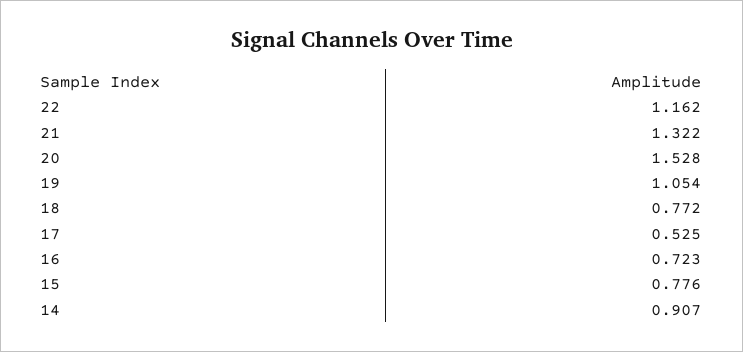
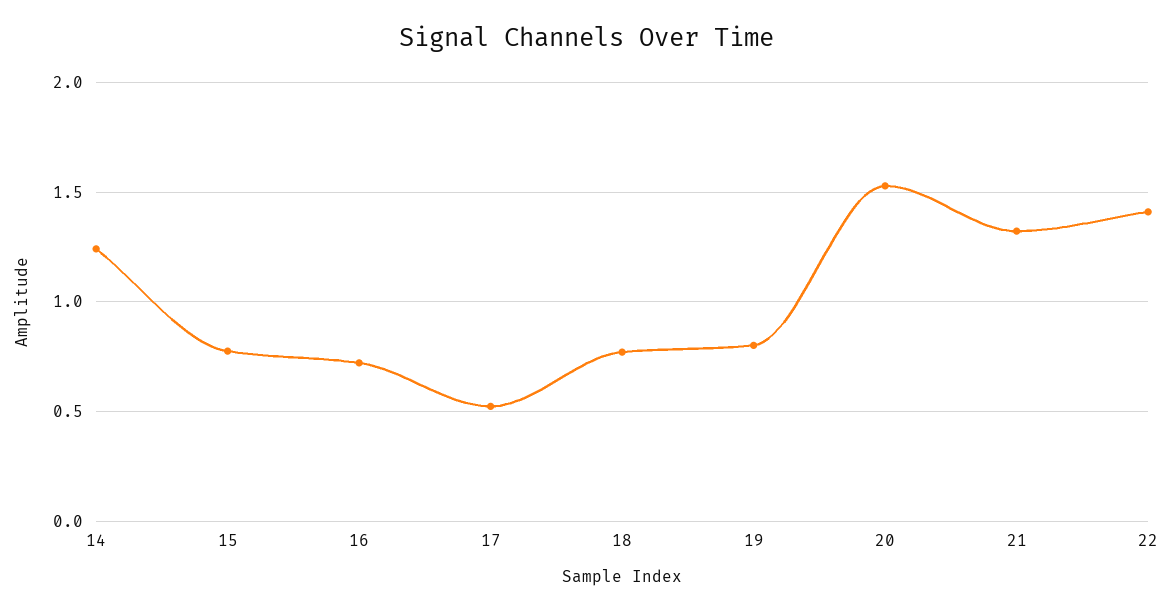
22: 1.162 -> 1.4
19: 1.054 -> 0.8
14: 0.907 -> 1.25

